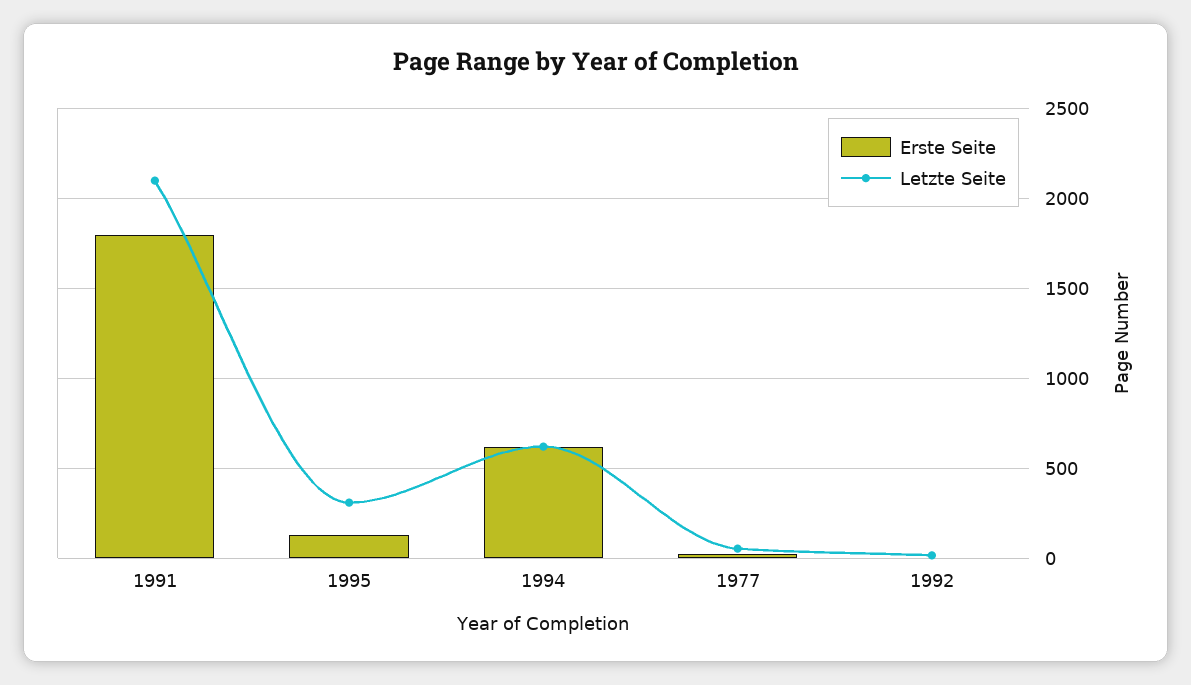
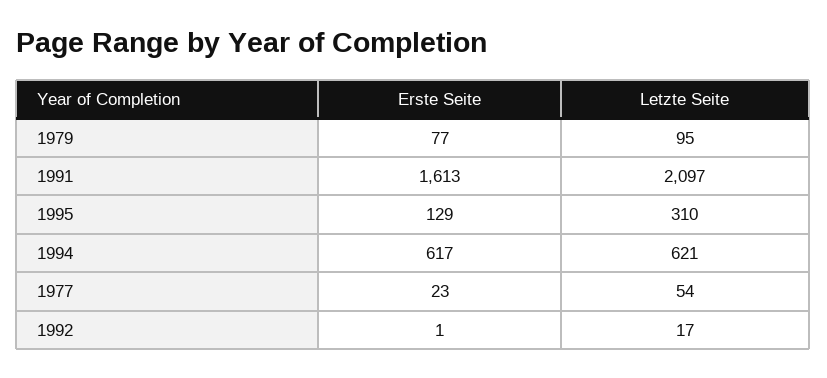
Erste Seite, 1991: 1800 -> 1613
Erste Seite, 1979: none -> 77
Letzte Seite, 1979: none -> 95

